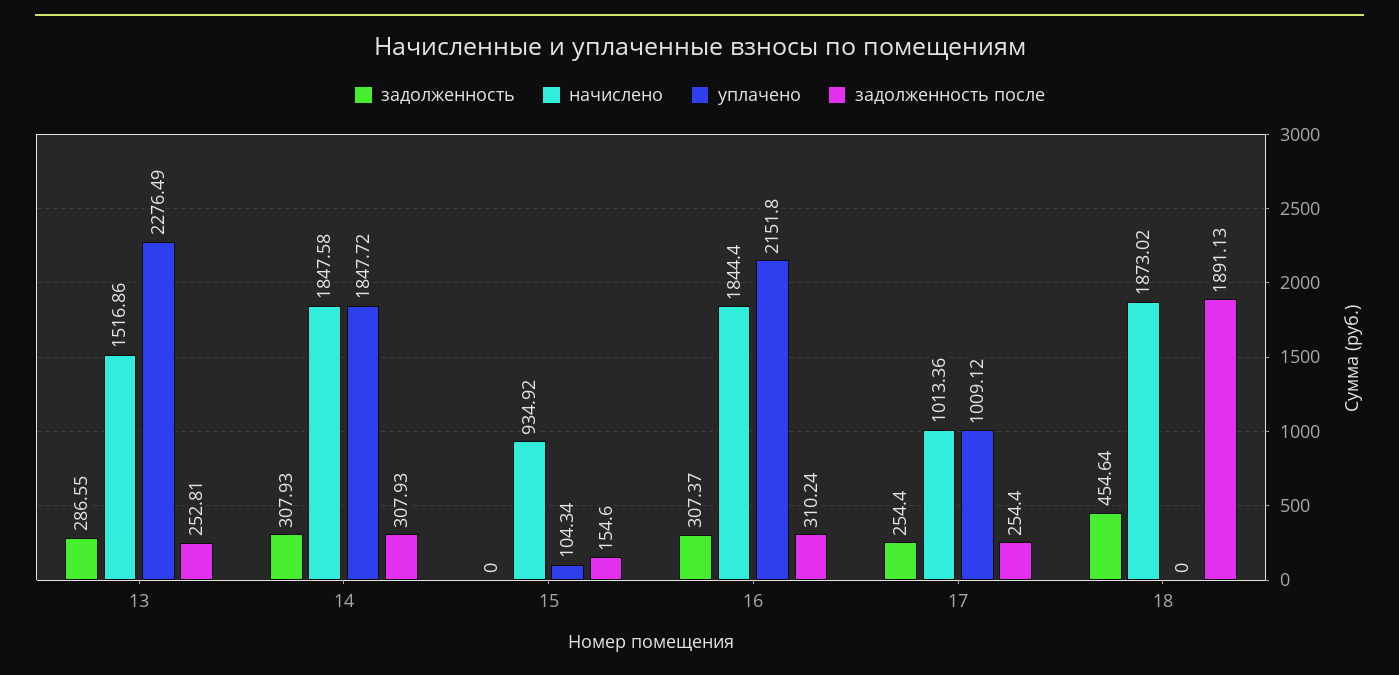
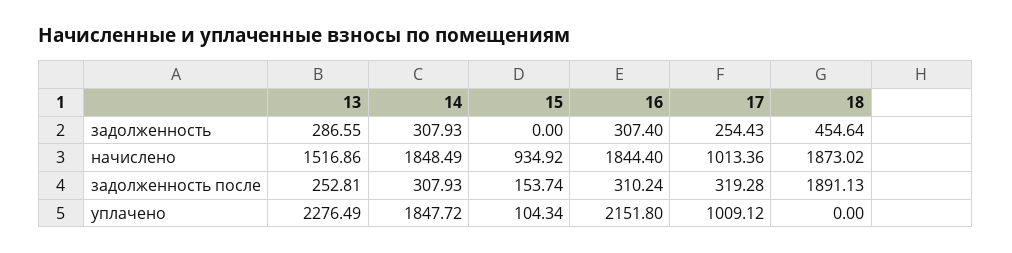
начислено, 14: 1847.58 -> 1848.49
задолженность после, 15: 154.6 -> 153.74
задолженность, 16: 307.37 -> 307.4
задолженность, 17: 254.4 -> 254.43
задолженность после, 17: 254.4 -> 319.28

